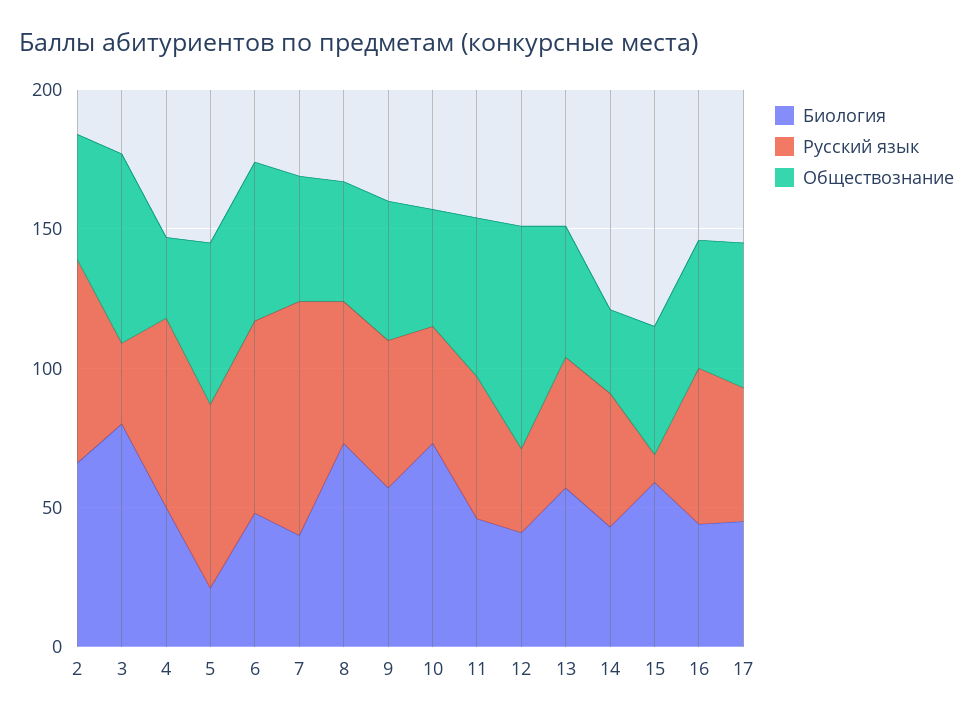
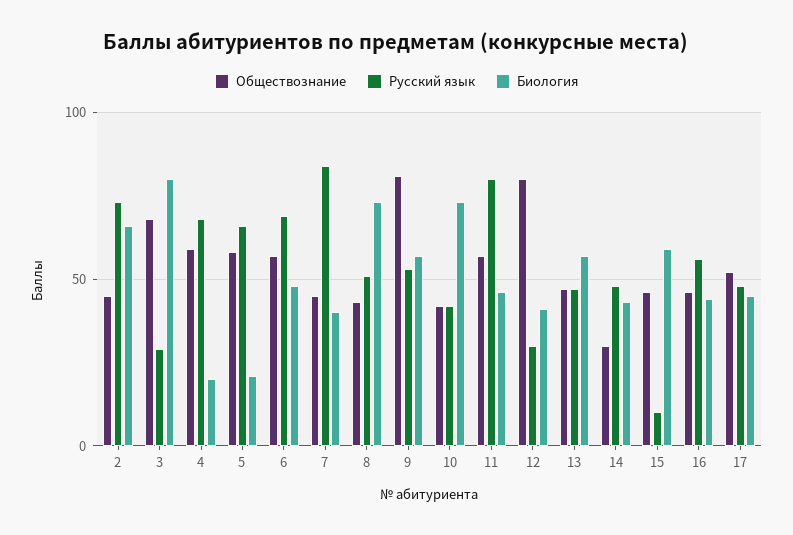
Биология, 4: 50 -> 20
Обществознание, 4: 30 -> 60
Обществознание, 9: 50 -> 80
Русский язык, 11: 50 -> 80

